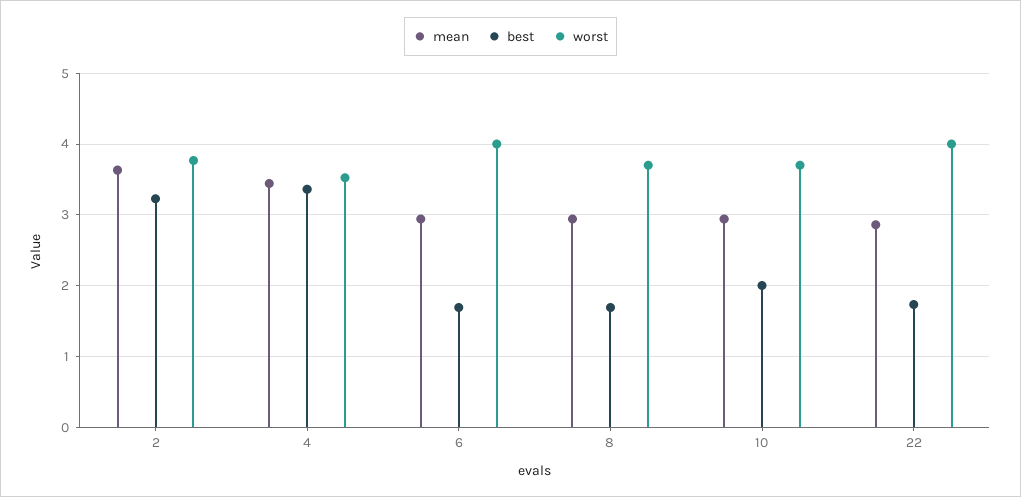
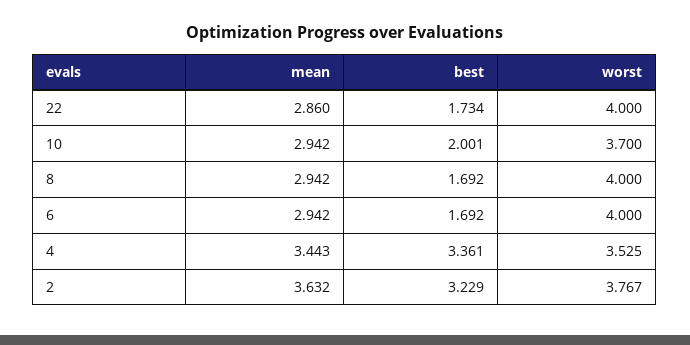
worst, 8: 3.7 -> 4

